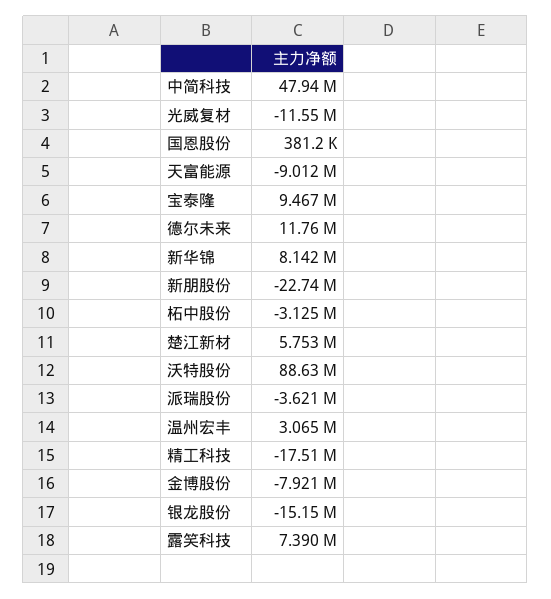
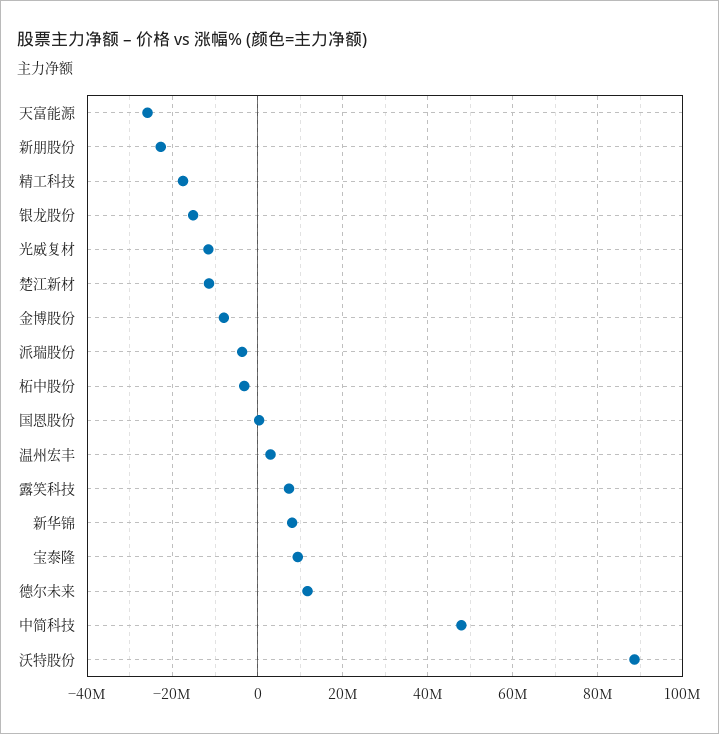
天富能源: -9012000 -> -26000000
楚江新材: 5753000 -> -12000000

